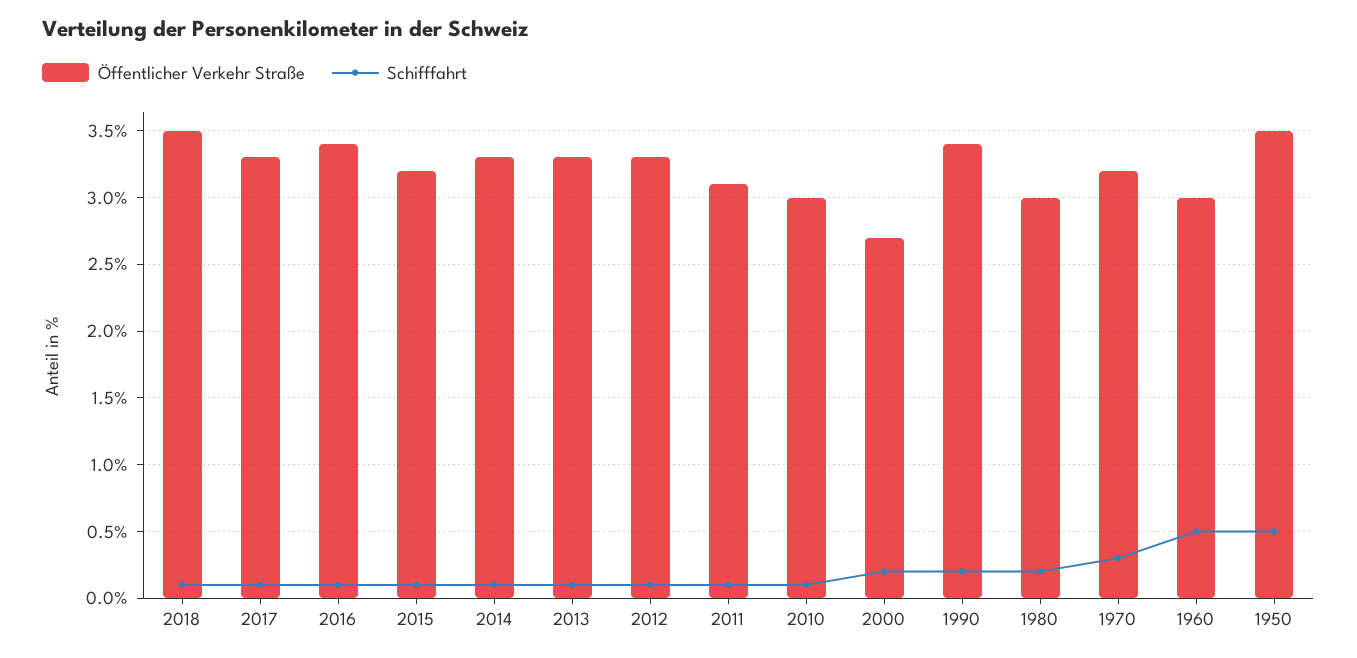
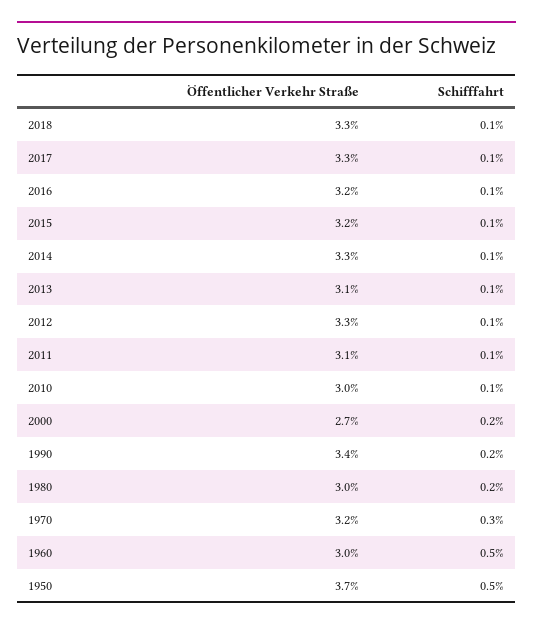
Öffentlicher Verkehr Straße, 2018: 3.5 -> 3.3
Öffentlicher Verkehr Straße, 2016: 3.4 -> 3.2
Öffentlicher Verkehr Straße, 2013: 3.3 -> 3.1
Öffentlicher Verkehr Straße, 1950: 3.5 -> 3.7

